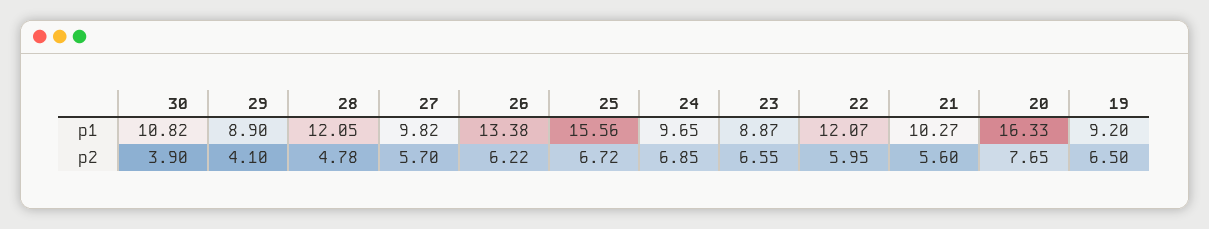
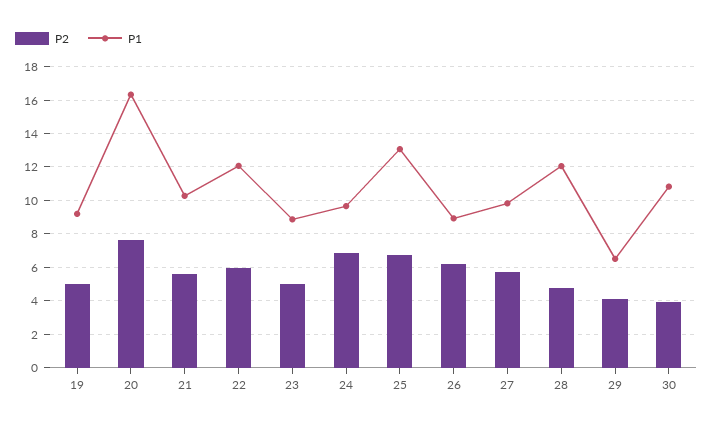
p1, 29: 8.9 -> 6.5
p1, 26: 13.38 -> 9
p1, 25: 15.56 -> 13
p2, 23: 6.55 -> 5
p2, 19: 6.5 -> 5

